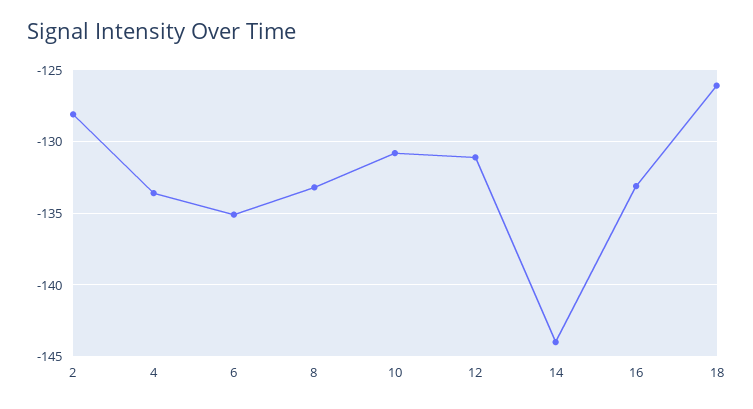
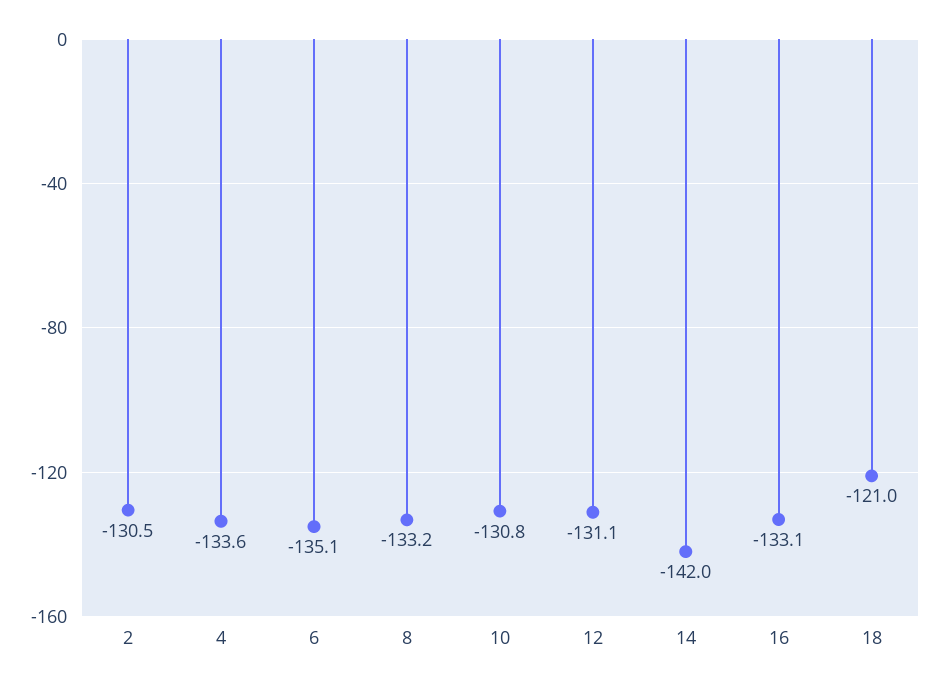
2: -128 -> -130.5
14: -144 -> -142
18: -126 -> -121

